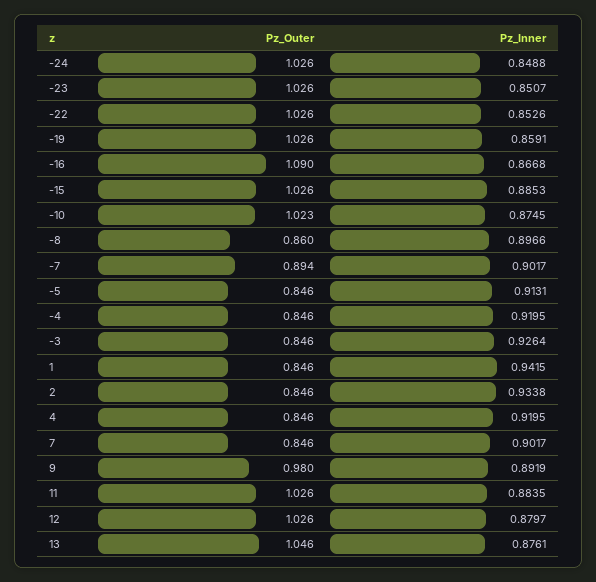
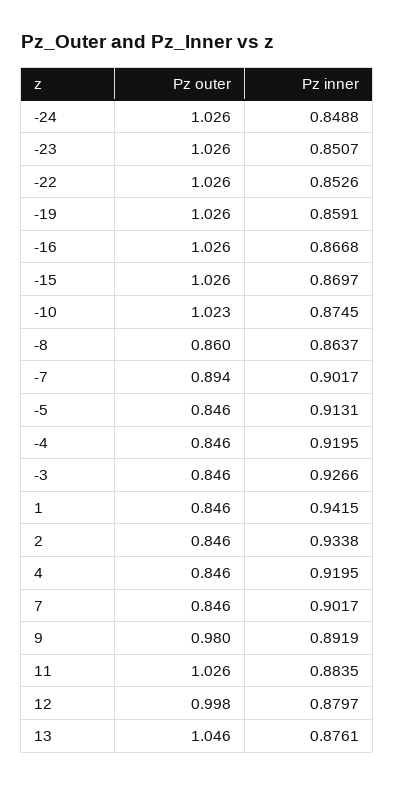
Pz_Outer, -16: 1.09 -> 1.026
Pz_Inner, -15: 0.8853 -> 0.8697
Pz_Inner, -8: 0.8966 -> 0.8637
Pz_Inner, -3: 0.9264 -> 0.9266
Pz_Outer, 12: 1.026 -> 0.998

